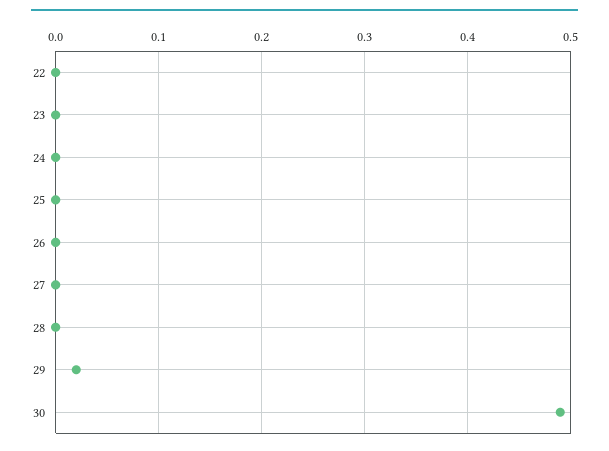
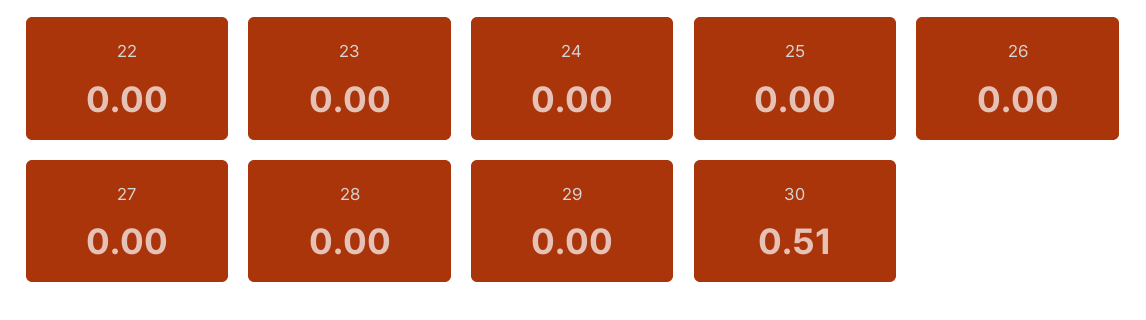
29: 0.02 -> 0
30: 0.49 -> 0.51

